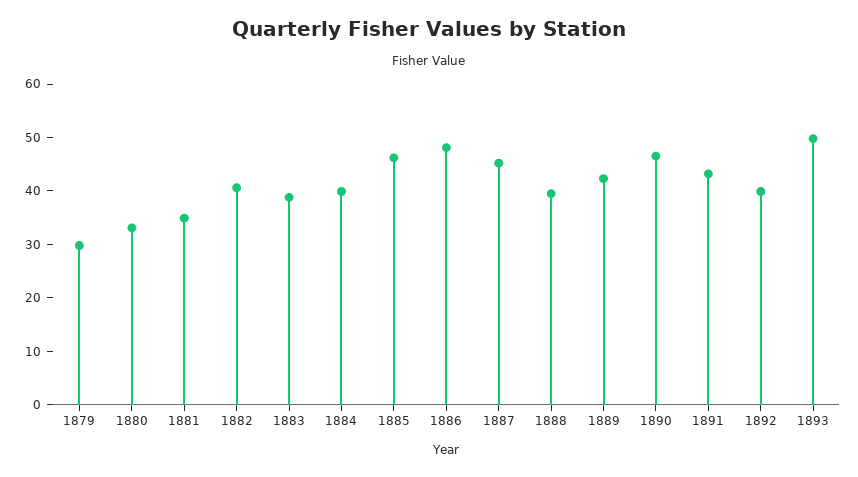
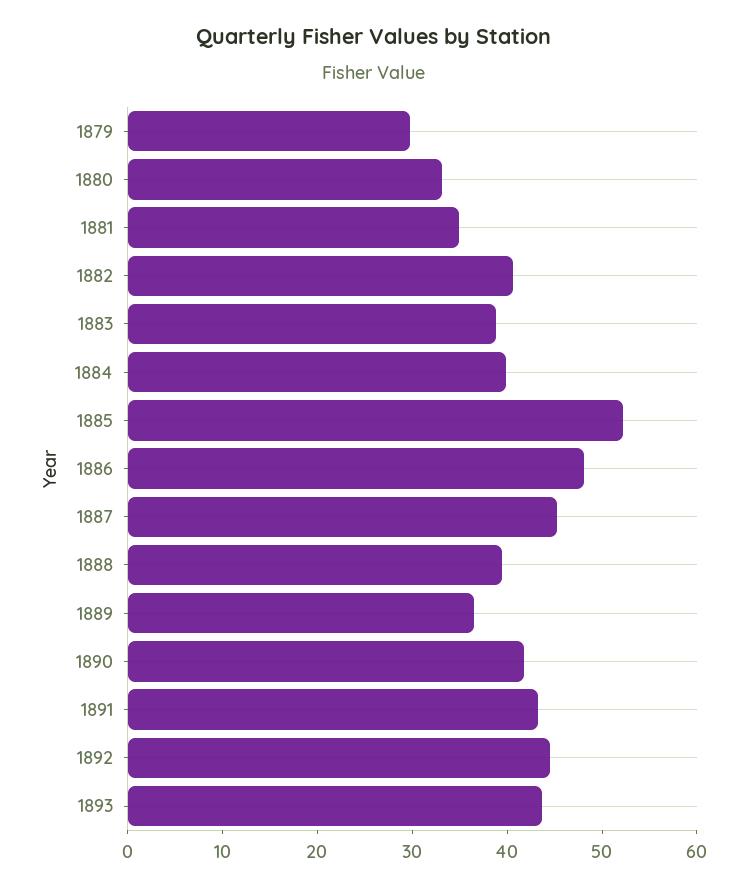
1885: 46 -> 52
1889: 42 -> 36
1890: 46 -> 42
1892: 40 -> 44
1893: 50 -> 44

